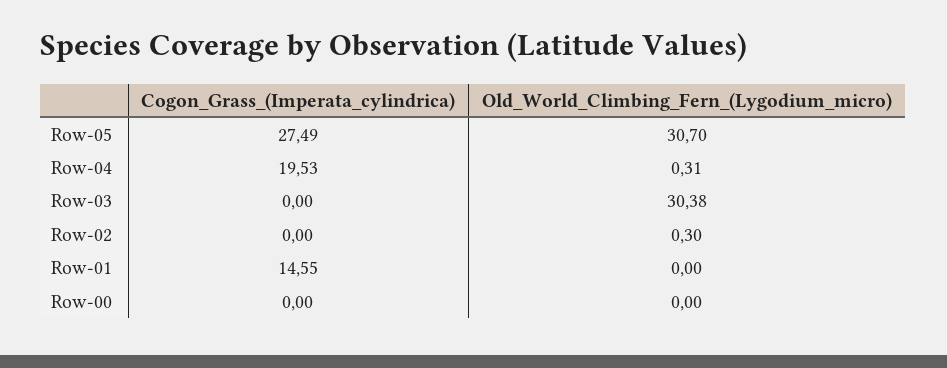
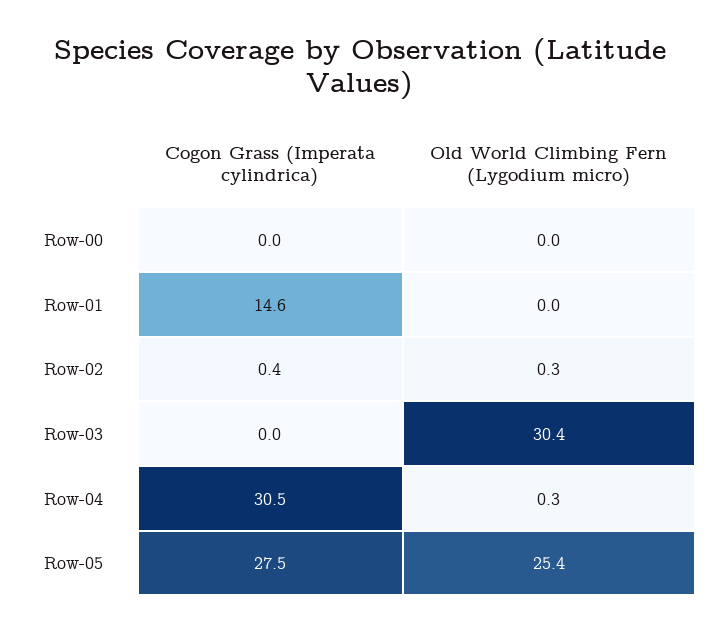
Old_World_Climbing_Fern_(Lygodium_micro), Row-05: 30.7 -> 25.4
Cogon_Grass_(Imperata_cylindrica), Row-04: 19.53 -> 30.5
Cogon_Grass_(Imperata_cylindrica), Row-02: 0 -> 0.4

